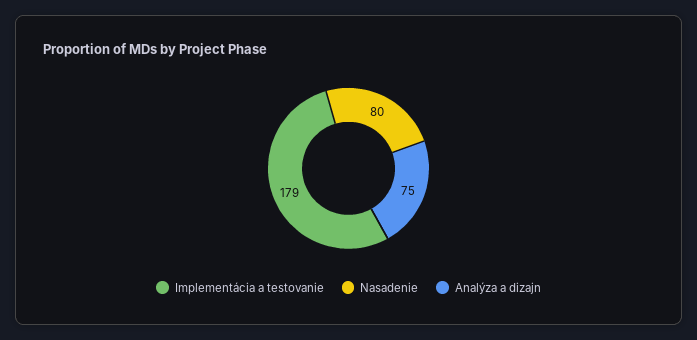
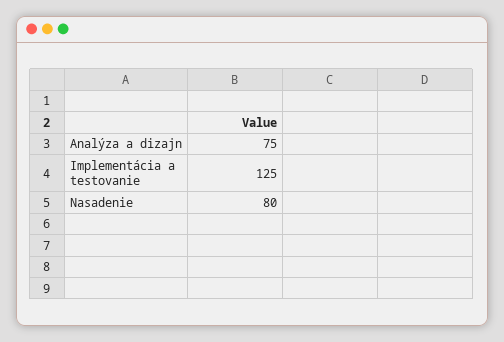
Implementácia a testovanie: 179 -> 125

